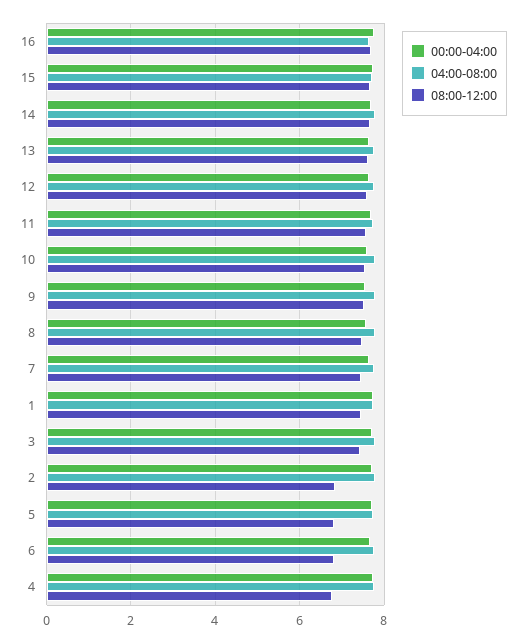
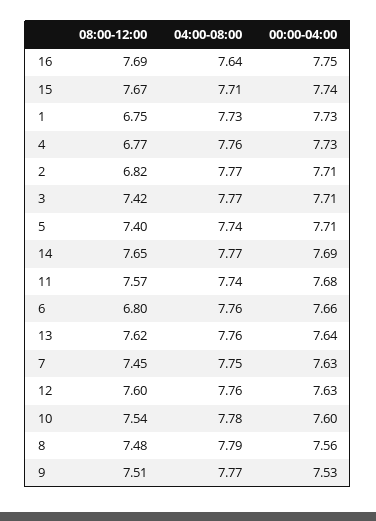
08:00-12:00, 1: 7.4 -> 6.75
08:00-12:00, 5: 6.8 -> 7.4

